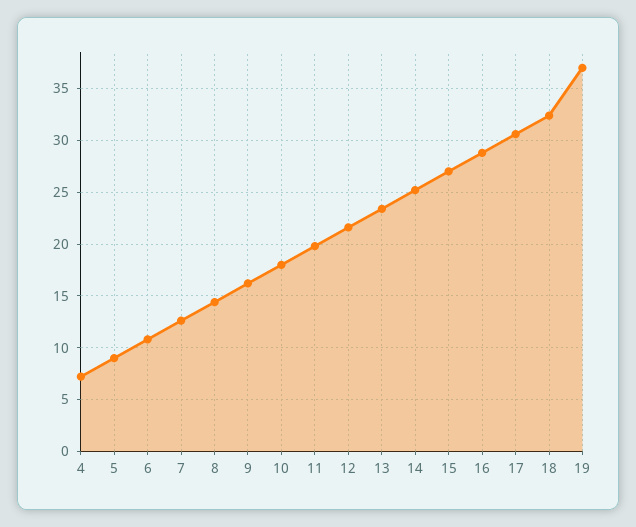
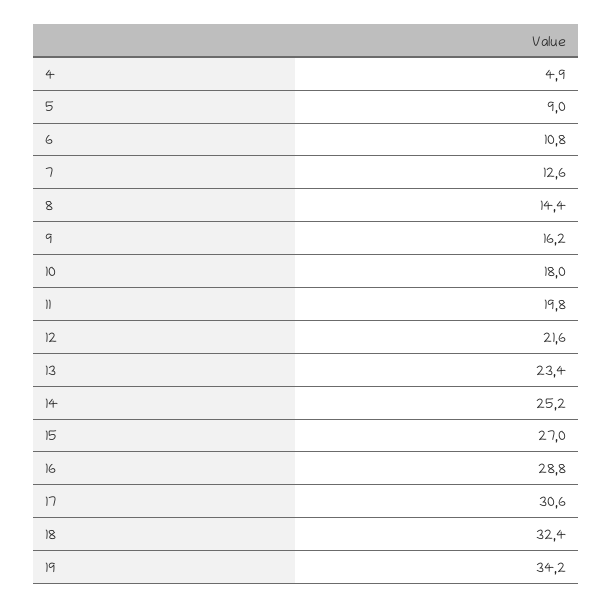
4: 7 -> 4.9
19: 37 -> 34.2

